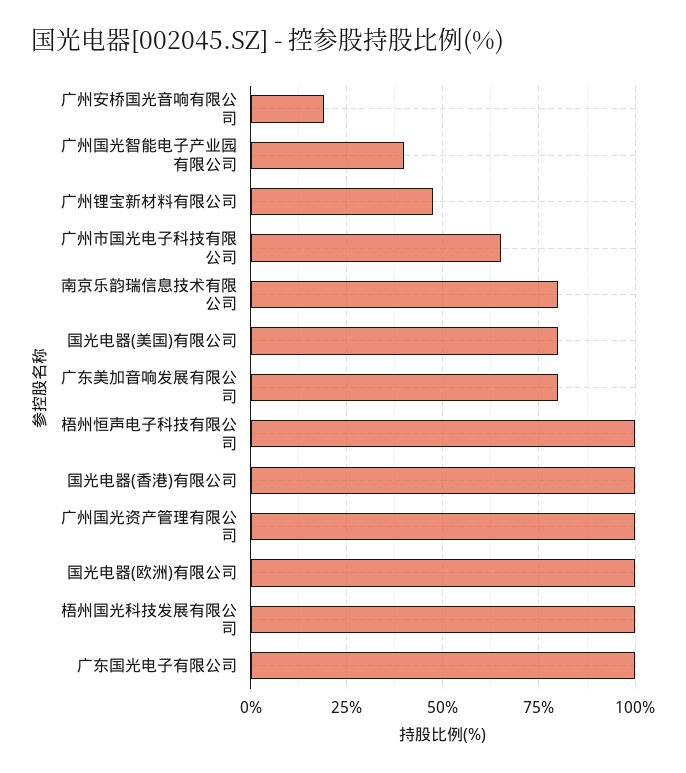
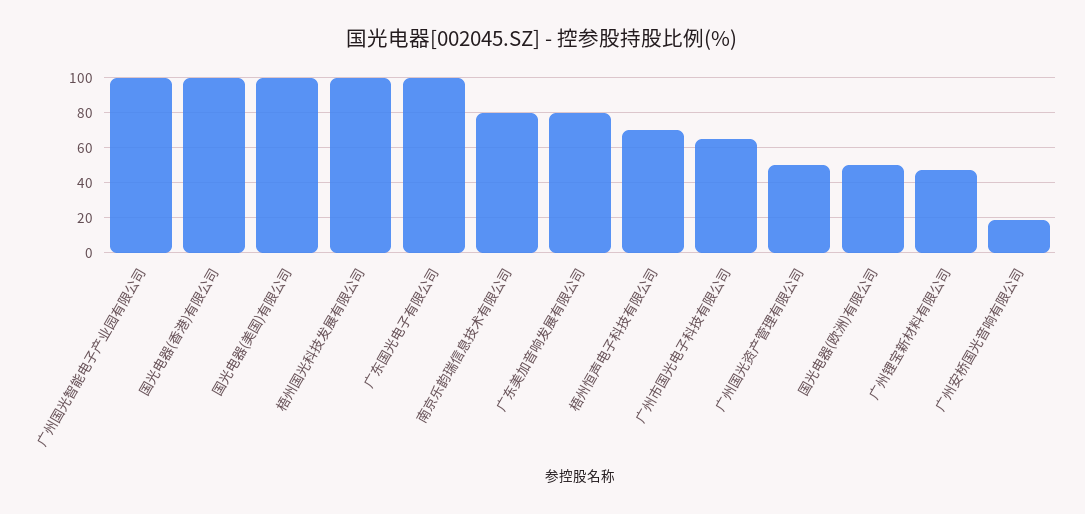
广州国光智能电子产业园有限公司: 40 -> 100
国光电器(美国)有限公司: 80 -> 100
梧州恒声电子科技有限公司: 100 -> 70
广州国光资产管理有限公司: 100 -> 50
国光电器(欧洲)有限公司: 100 -> 50

